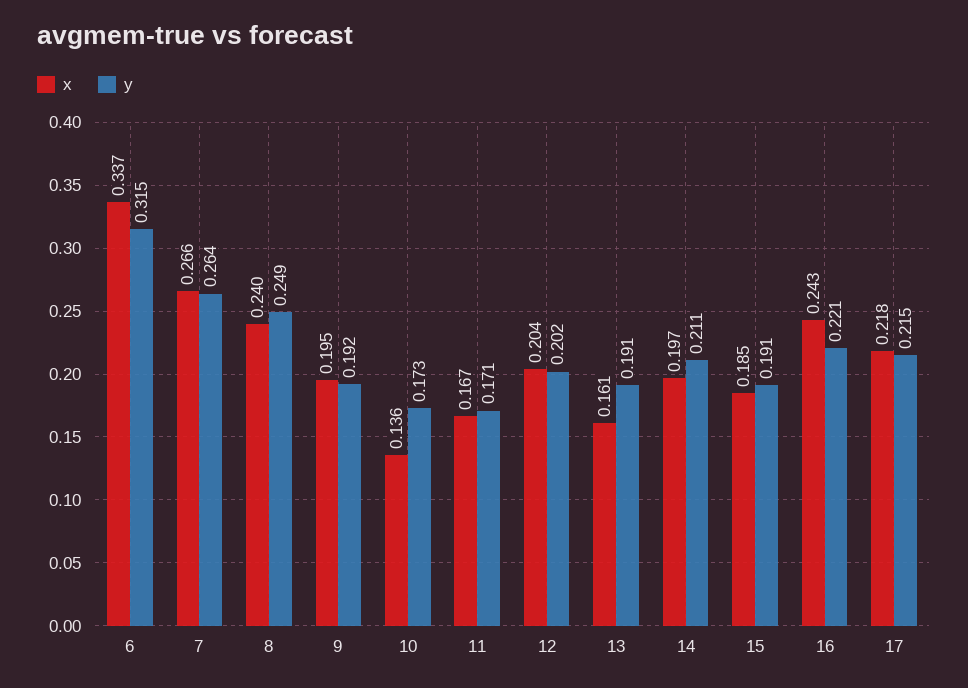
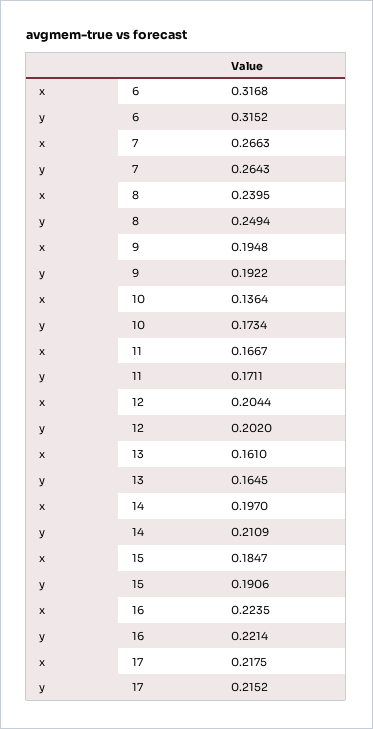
x, 6: 0.337 -> 0.3168
y, 13: 0.191 -> 0.1645
x, 16: 0.243 -> 0.2235

